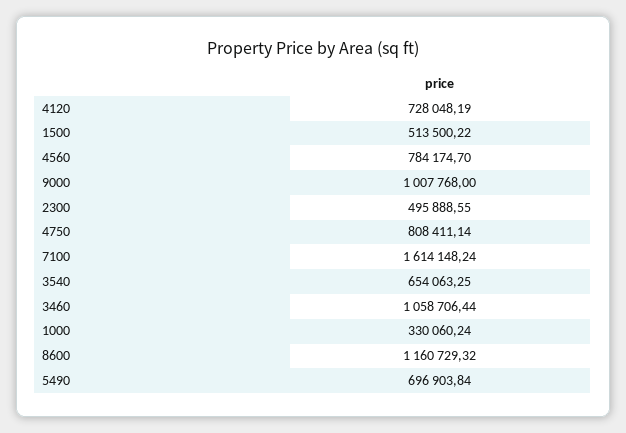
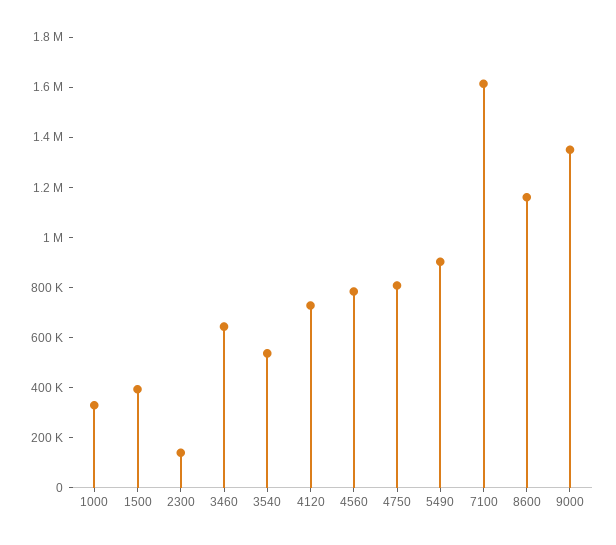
1500: 513500.22 -> 400000
9000: 1007768 -> 1350000
2300: 495888.55 -> 150000
3540: 654063.25 -> 550000
3460: 1058706.44 -> 650000
5490: 696903.84 -> 900000

